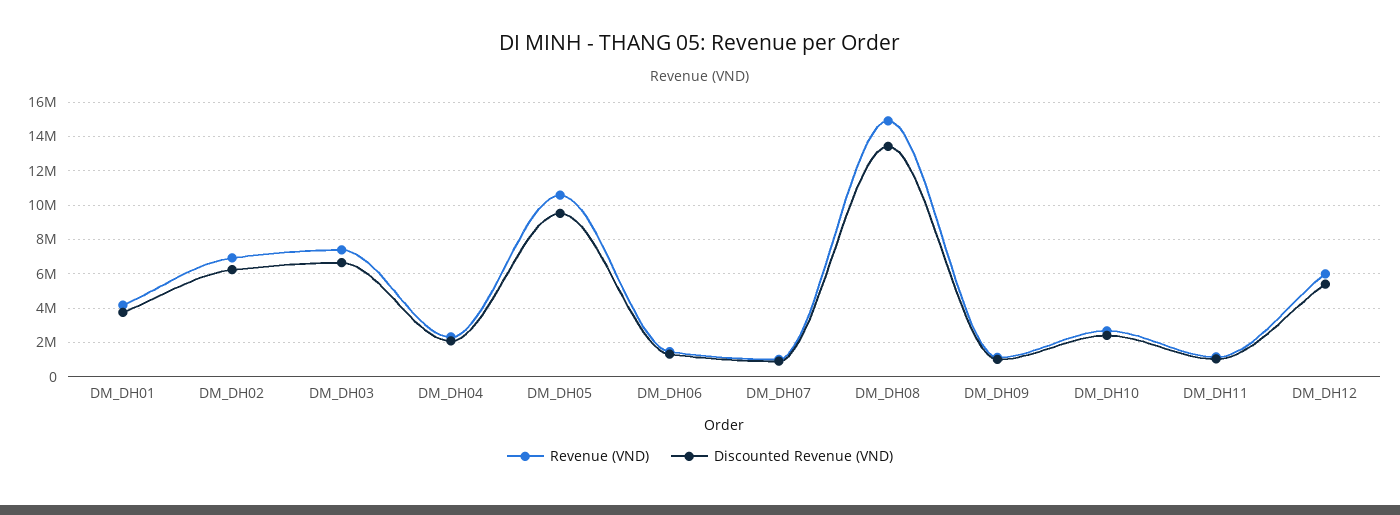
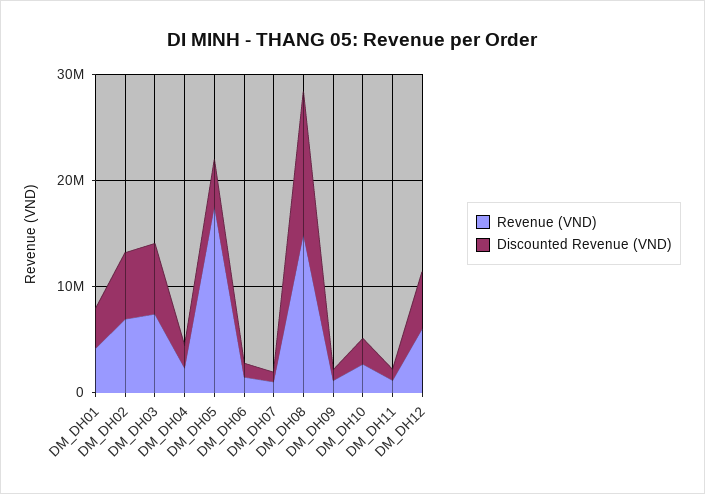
Revenue (VND), DM_DH05: 10500000 -> 18000000
Discounted Revenue (VND), DM_DH05: 9500000 -> 4000000

